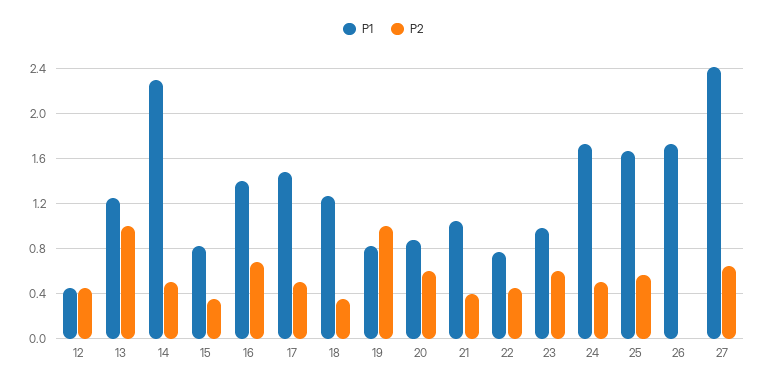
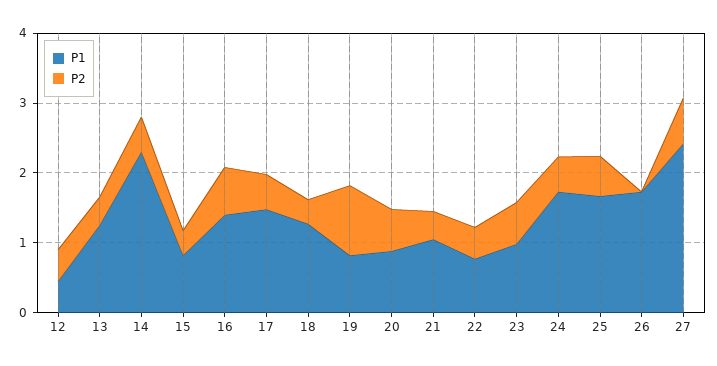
P2, 13: 1 -> 0.4

